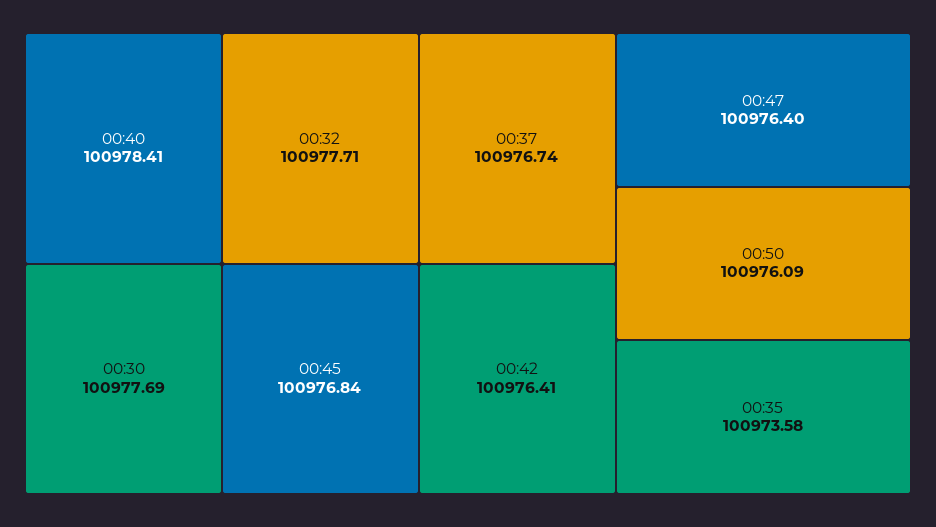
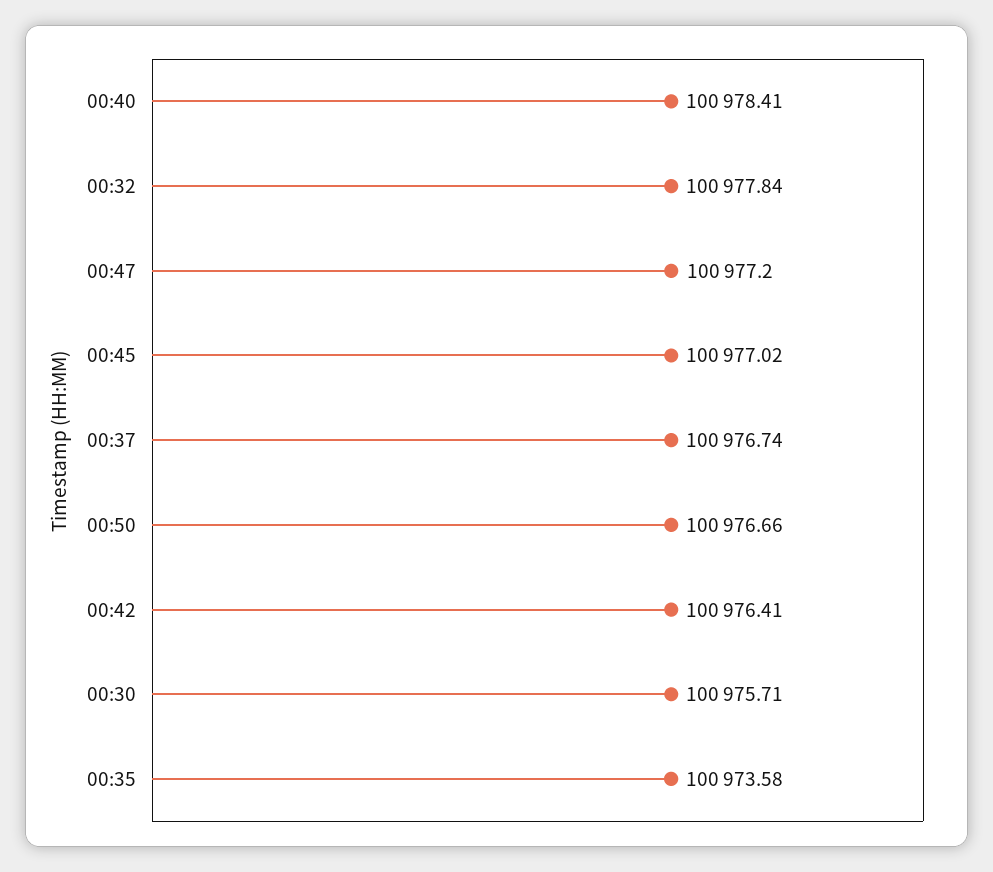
00:32: 100977.71 -> 100977.84
00:30: 100977.69 -> 100975.71
00:45: 100976.84 -> 100977.02
00:47: 100976.4 -> 100977.2
00:50: 100976.09 -> 100976.66

